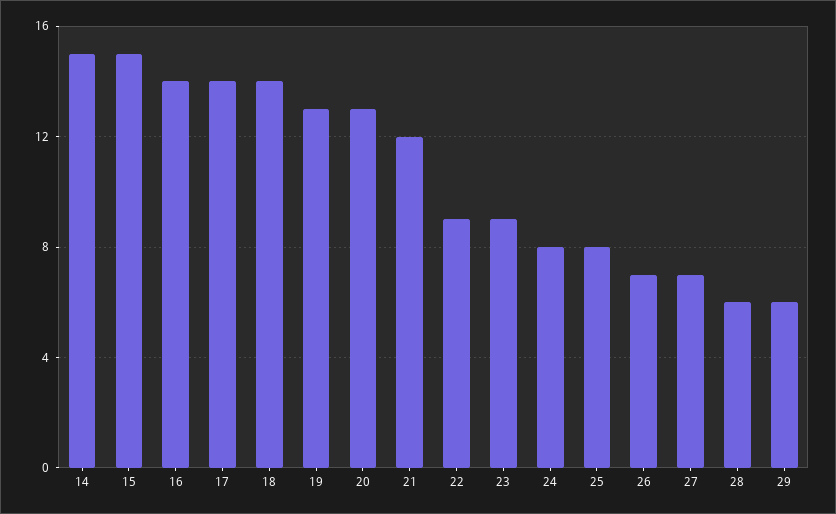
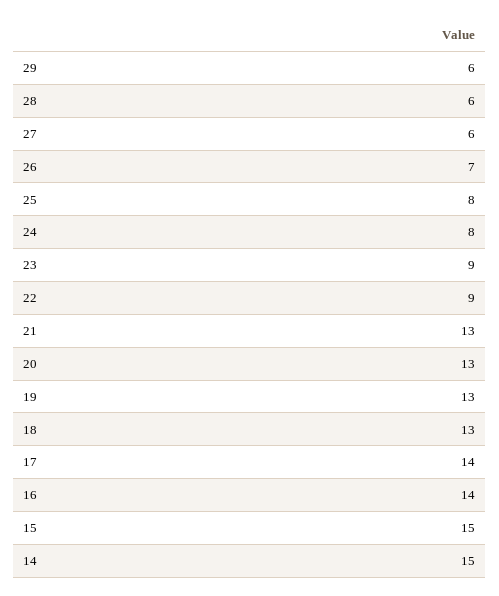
18: 14 -> 13
21: 12 -> 13
27: 7 -> 6

